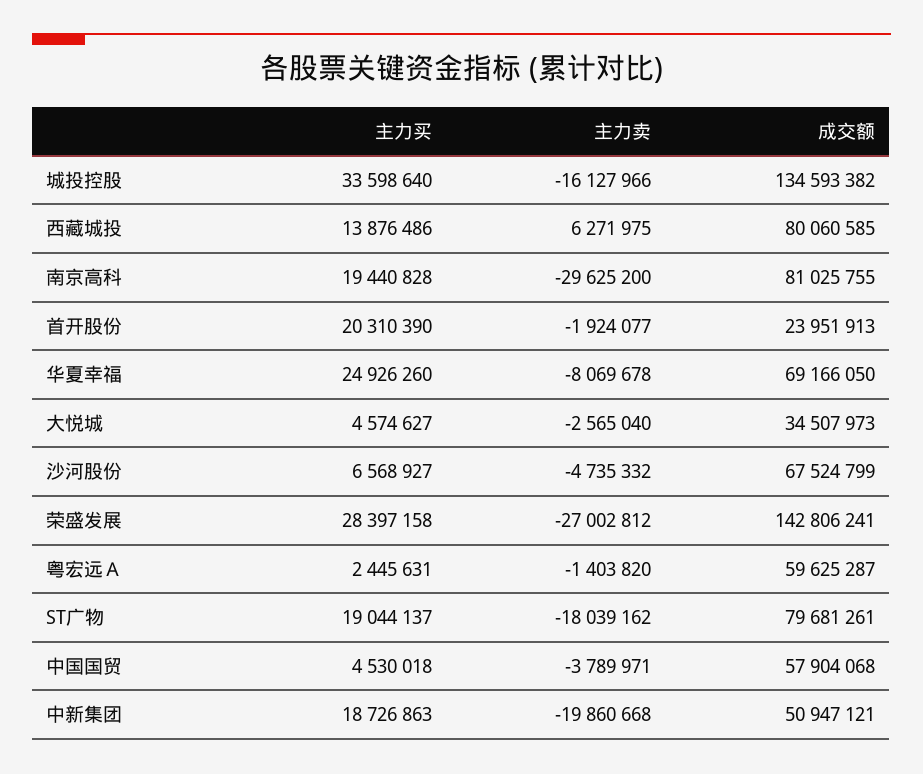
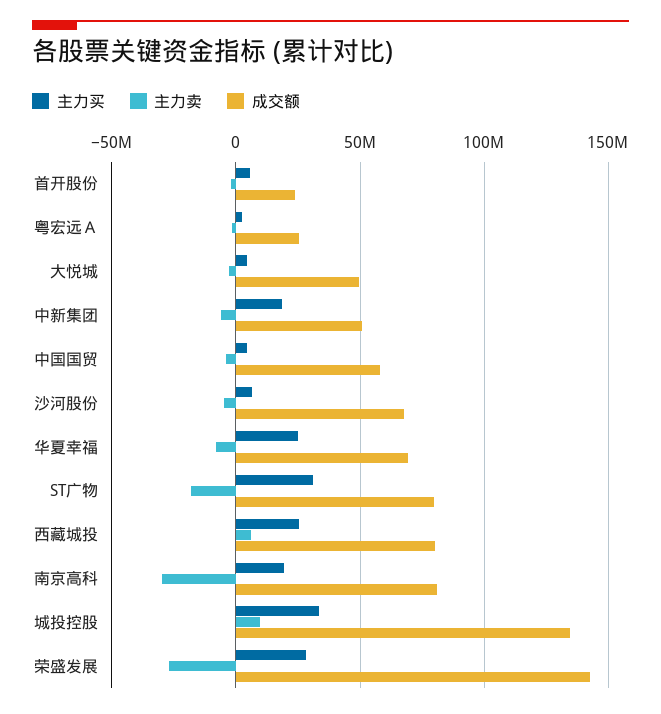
主力卖, 城投控股: -16127966 -> 10000000
主力买, 西藏城投: 13876486 -> 25000000
主力买, 首开股份: 20310390 -> 5000000
成交额, 大悦城: 34507973 -> 50000000
成交额, 粤宏远Ａ: 59625287 -> 25000000
主力买, ST广物: 19044137 -> 30000000
主力卖, 中新集团: -19860668 -> -5000000

